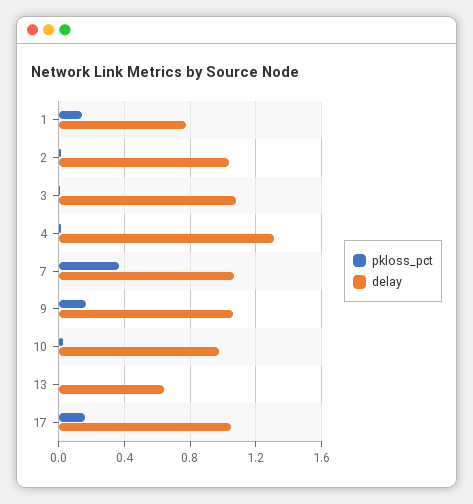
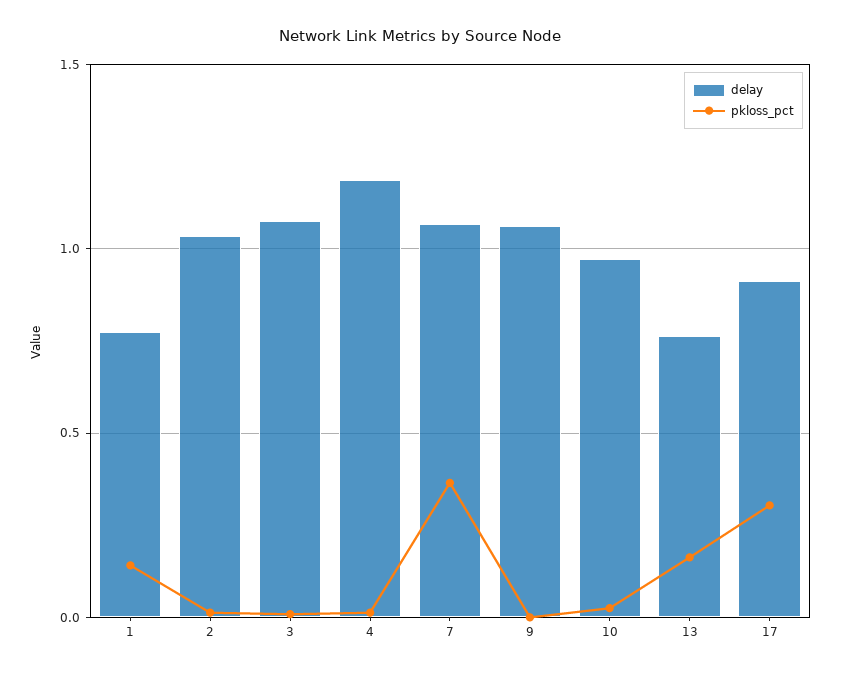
delay, 4: 1.3 -> 1.2
pkloss_pct, 9: 0.15 -> 0
pkloss_pct, 13: 0 -> 0.15
delay, 13: 0.65 -> 0.75
pkloss_pct, 17: 0.15 -> 0.3
delay, 17: 1.05 -> 0.9

